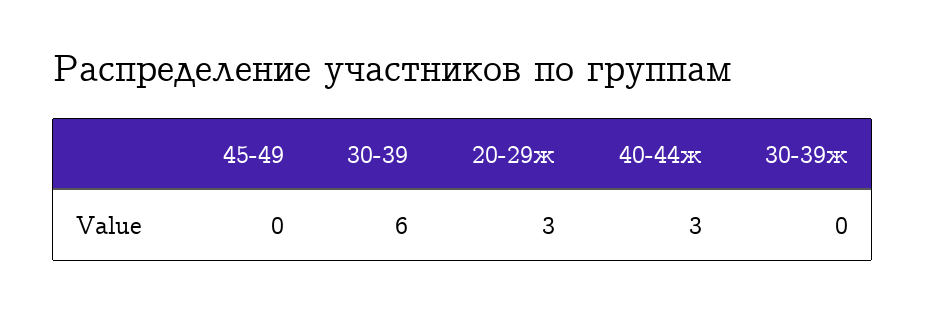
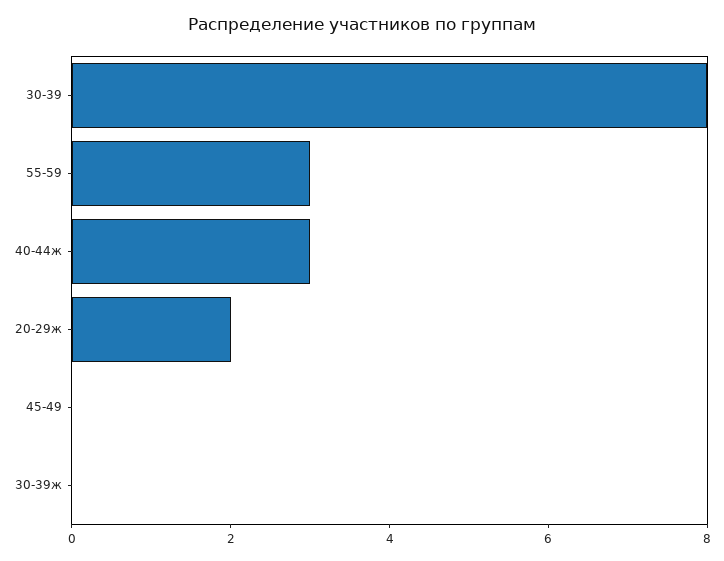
30-39: 6 -> 8
20-29ж: 3 -> 2
55-59: none -> 3

